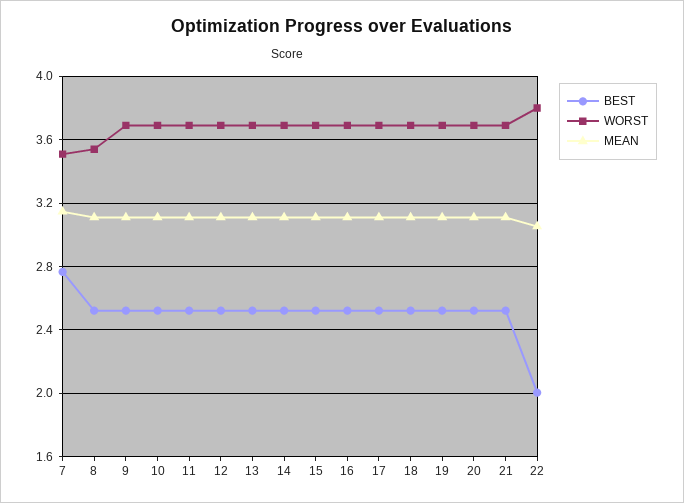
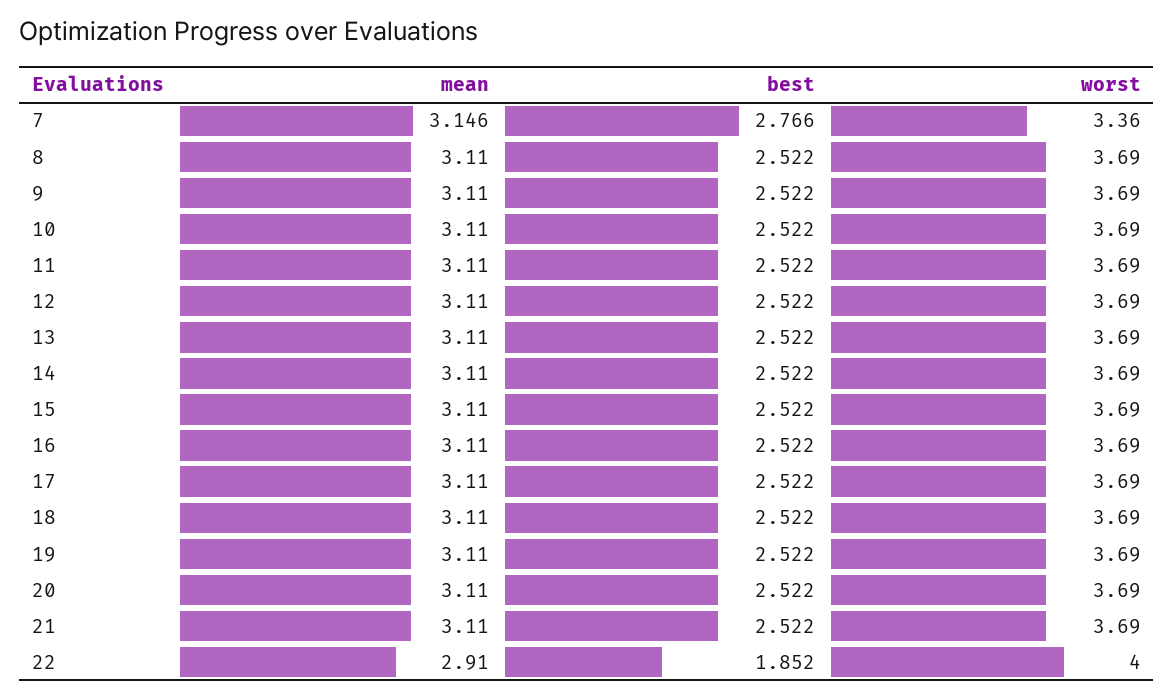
WORST, 7: 3.5 -> 3.36
WORST, 8: 3.55 -> 3.69
BEST, 22: 2 -> 1.852
WORST, 22: 3.8 -> 4
MEAN, 22: 3.05 -> 2.91

